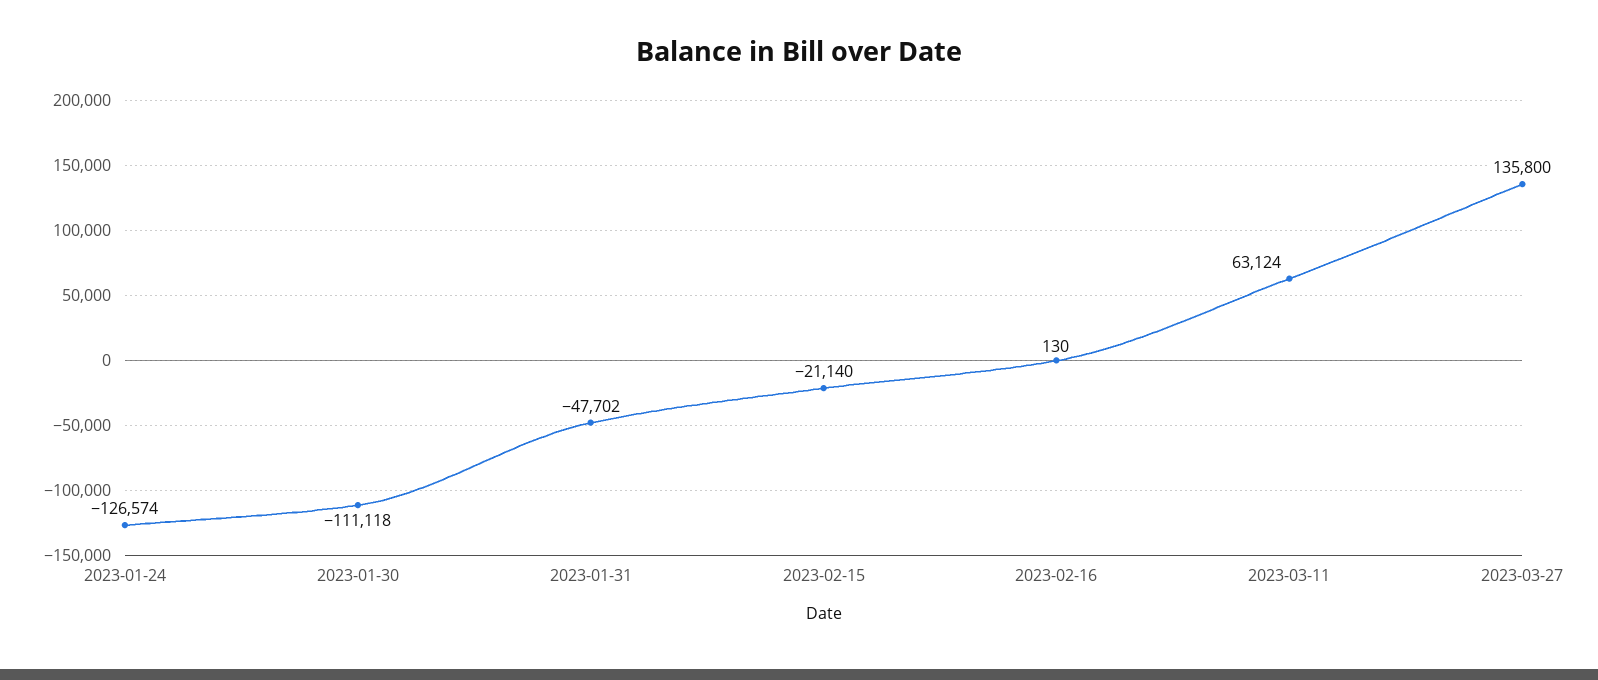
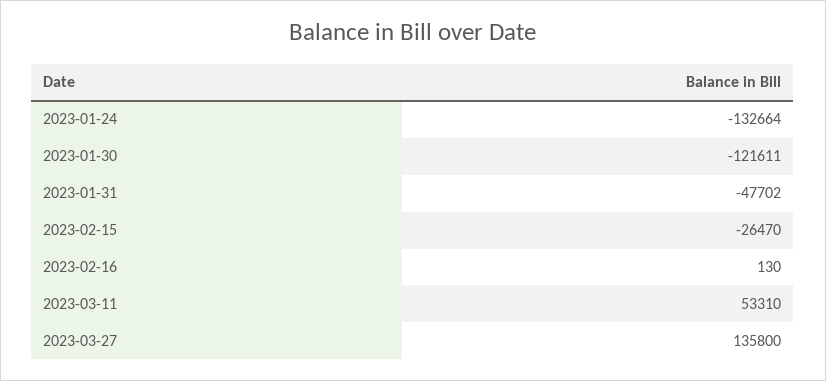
2023-01-24: -126574 -> -132664
2023-01-30: -111118 -> -121611
2023-02-15: -21140 -> -26470
2023-03-11: 63124 -> 53310

